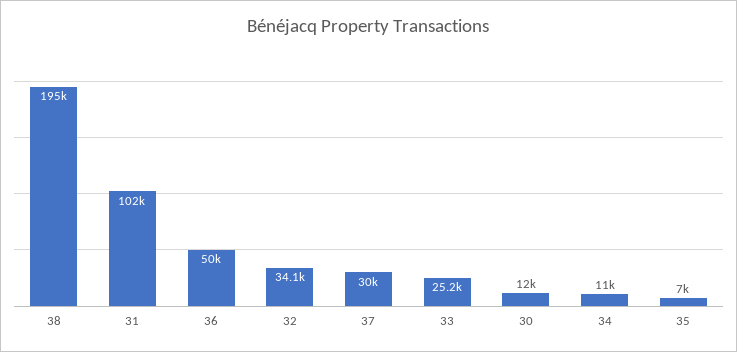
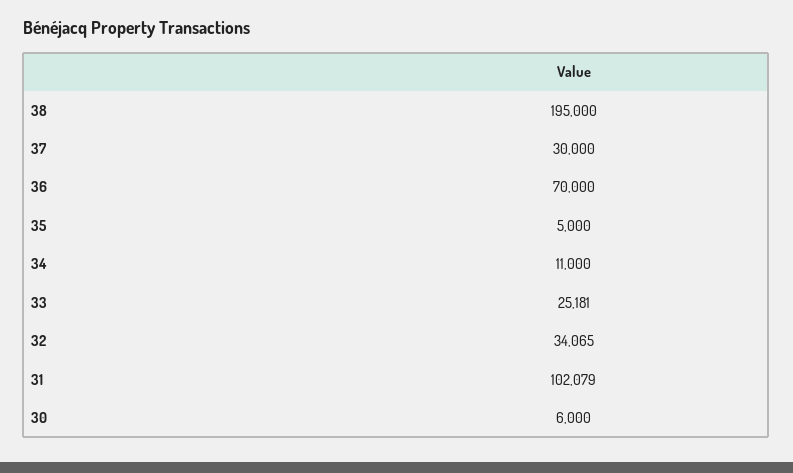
36: 50000 -> 70000
30: 12000 -> 6000
35: 7000 -> 5000

